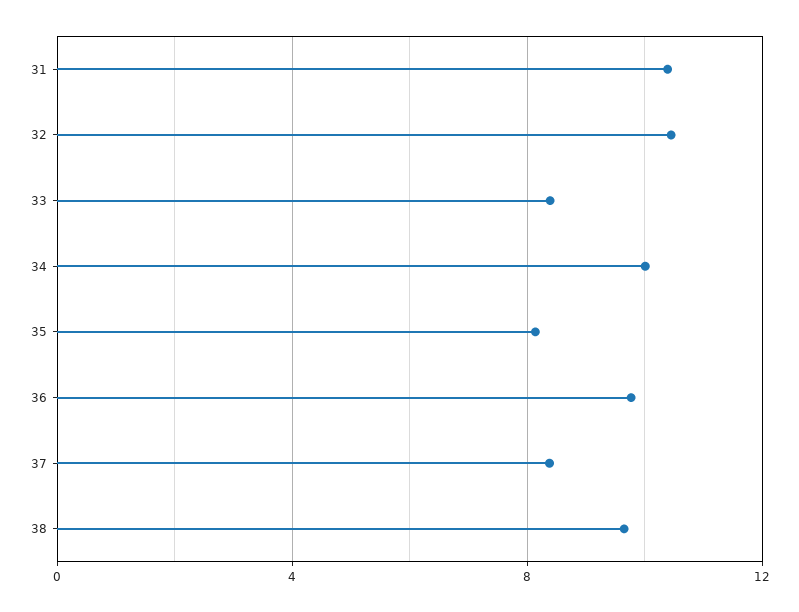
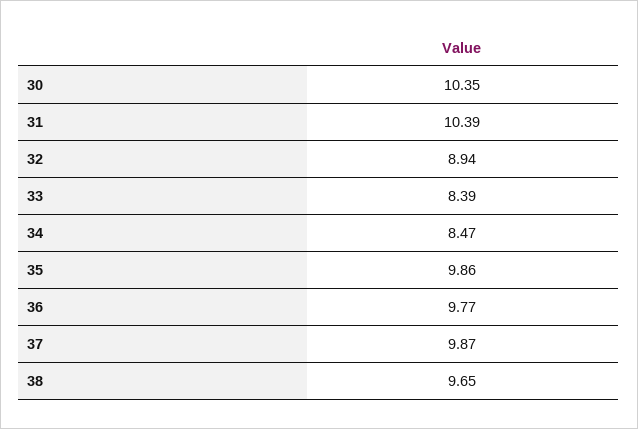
32: 10.5 -> 8.94
34: 10 -> 8.47
35: 8 -> 9.86
37: 8.5 -> 9.87
30: none -> 10.35

